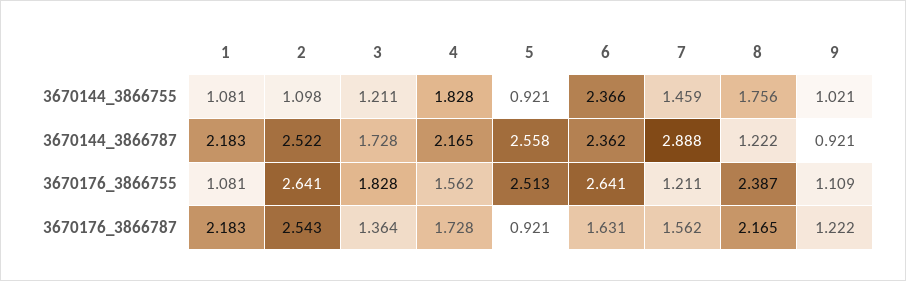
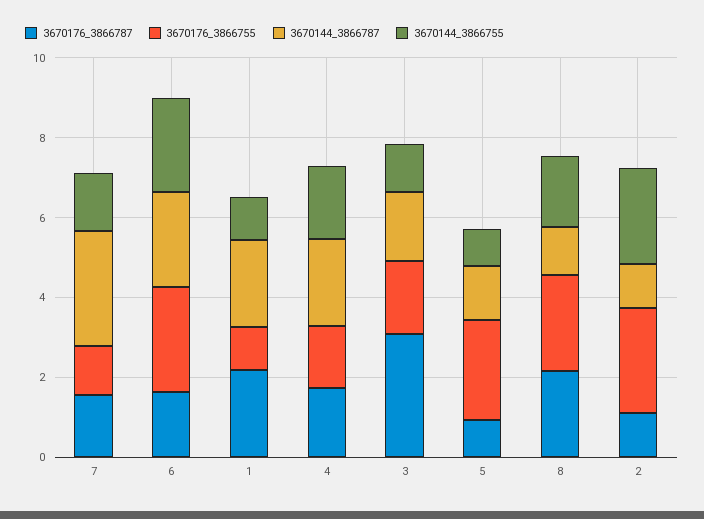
3670144_3866755, 2: 1.098 -> 2.5
3670144_3866755, 9: 1.021 -> none
3670144_3866787, 2: 2.522 -> 1
3670144_3866787, 5: 2.558 -> 1.5
3670144_3866787, 9: 0.921 -> none
3670176_3866755, 9: 1.109 -> none
3670176_3866787, 2: 2.543 -> 1
3670176_3866787, 3: 1.364 -> 3
3670176_3866787, 9: 1.222 -> none

